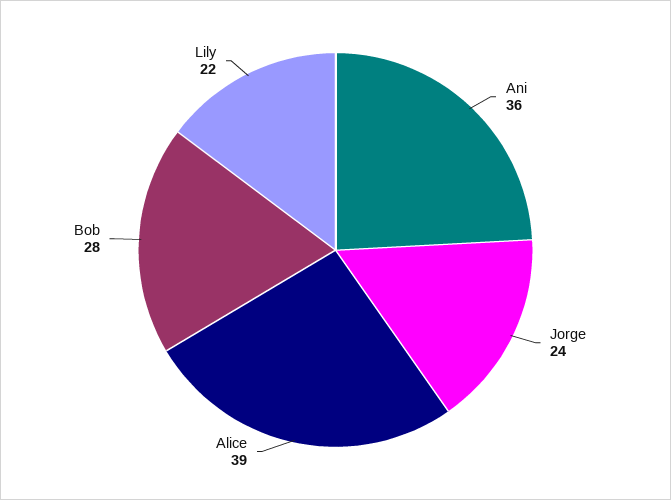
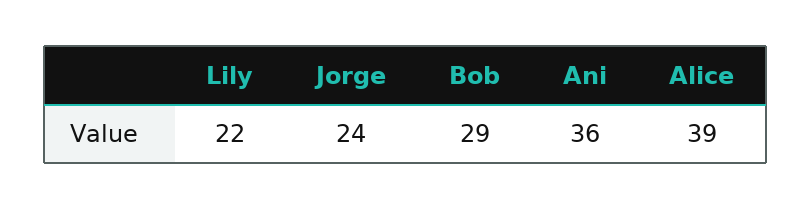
Bob: 28 -> 29

